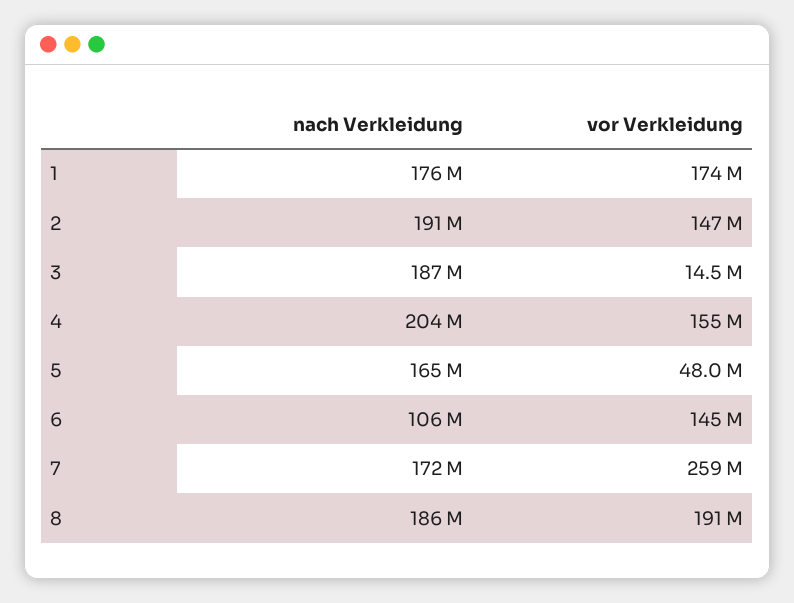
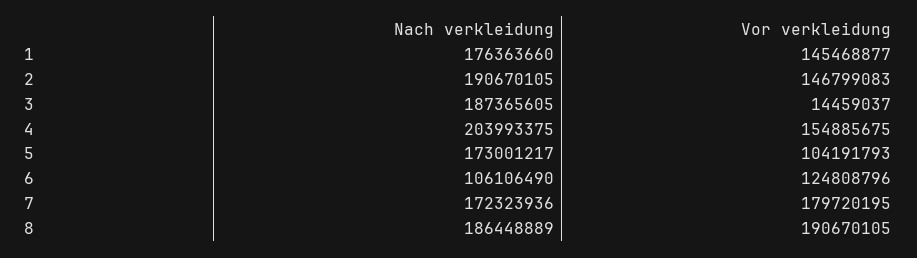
vor Verkleidung, 1: 174000000 -> 145468877
nach Verkleidung, 5: 165000000 -> 173001217
vor Verkleidung, 5: 48000000 -> 104191793
vor Verkleidung, 6: 145000000 -> 124808796
vor Verkleidung, 7: 259000000 -> 179720195

